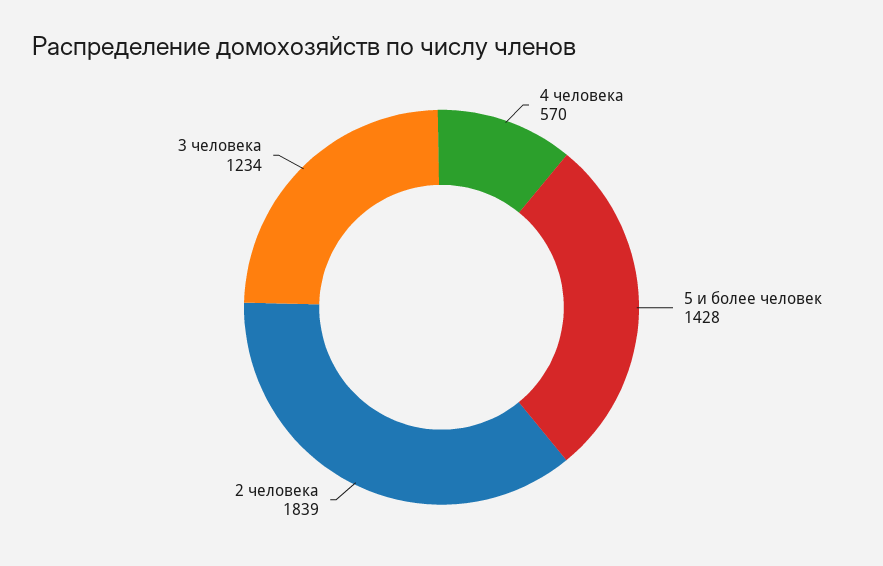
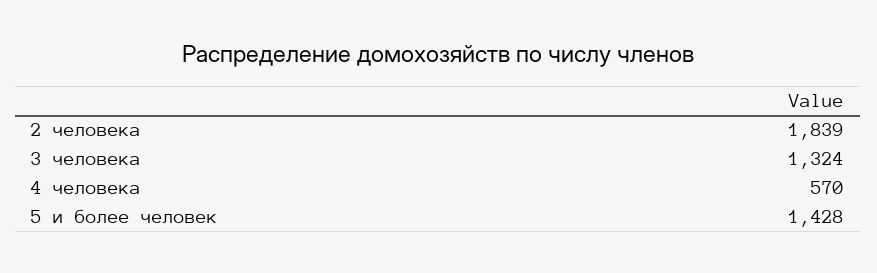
3 человека: 1234 -> 1324

